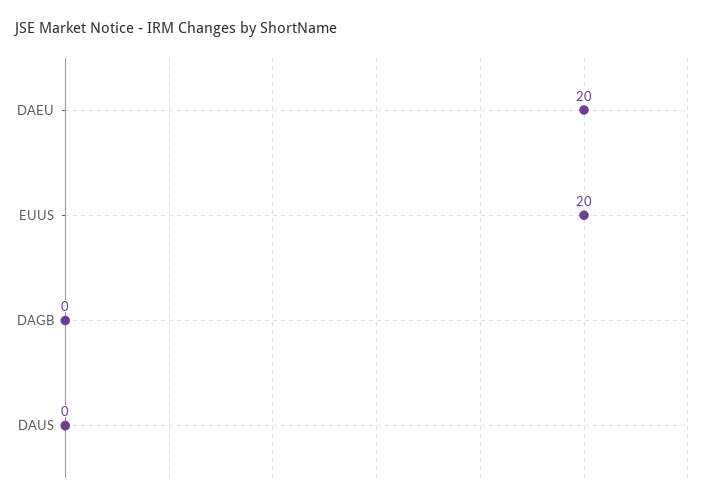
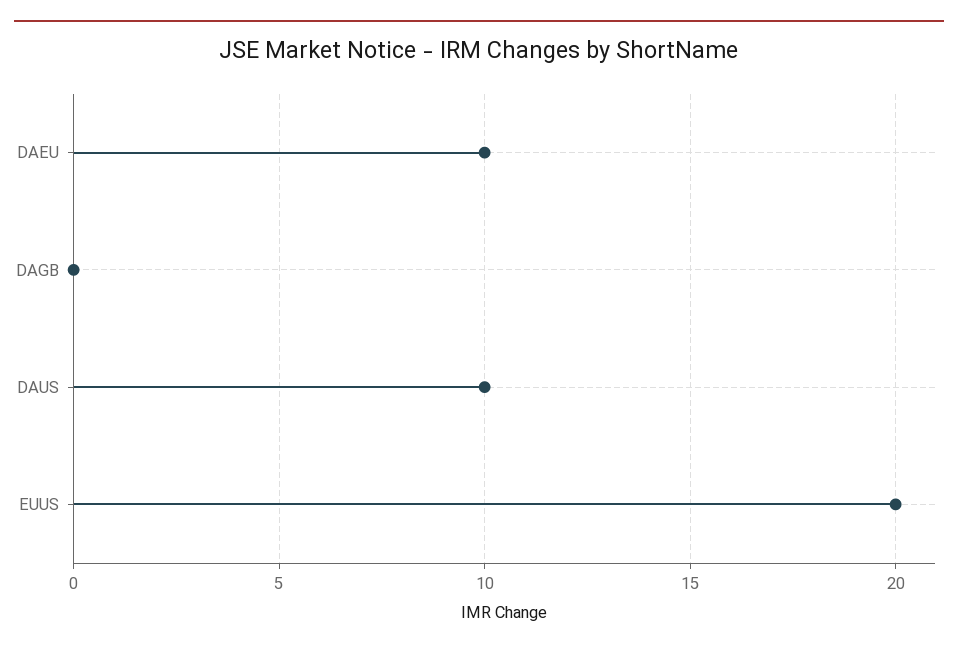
DAEU: 20 -> 10
DAUS: 0 -> 10

